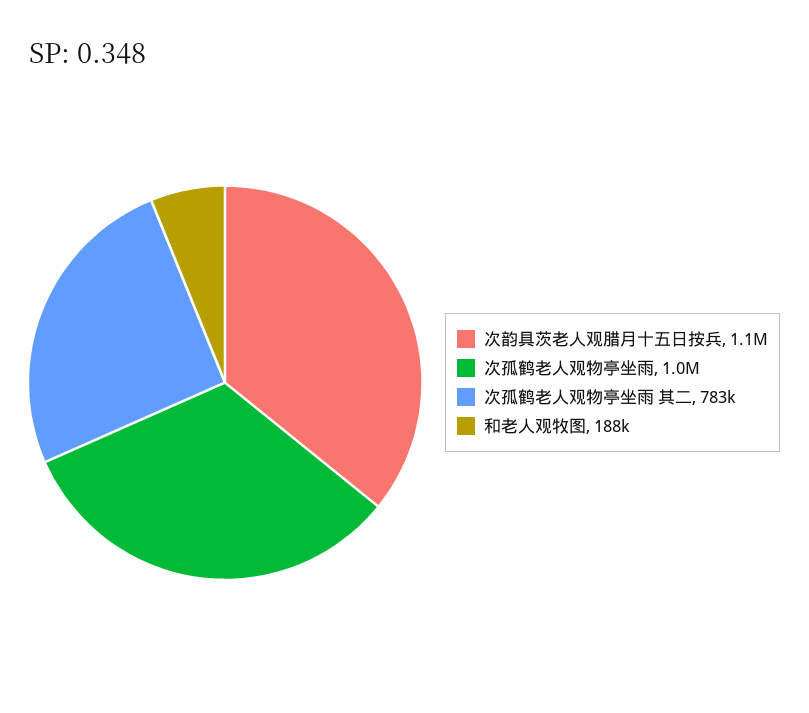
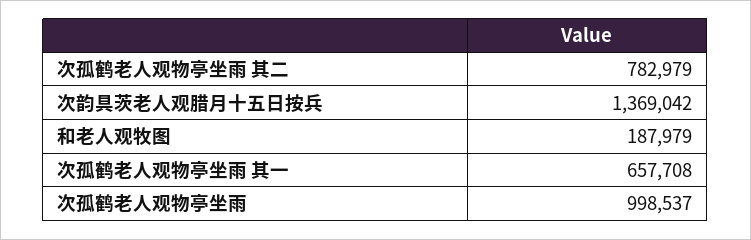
次韵具茨老人观腊月十五日按兵: 1100000 -> 1369042
次孤鹤老人观物亭坐雨 其一: none -> 657708

